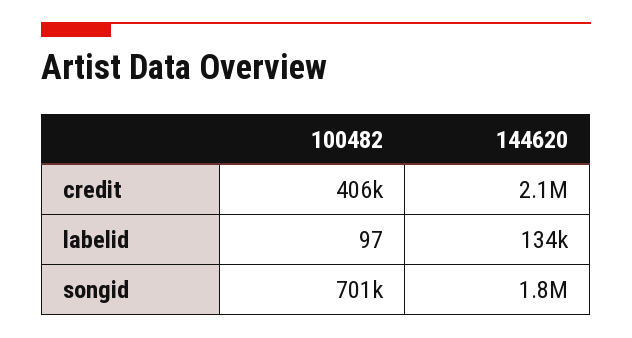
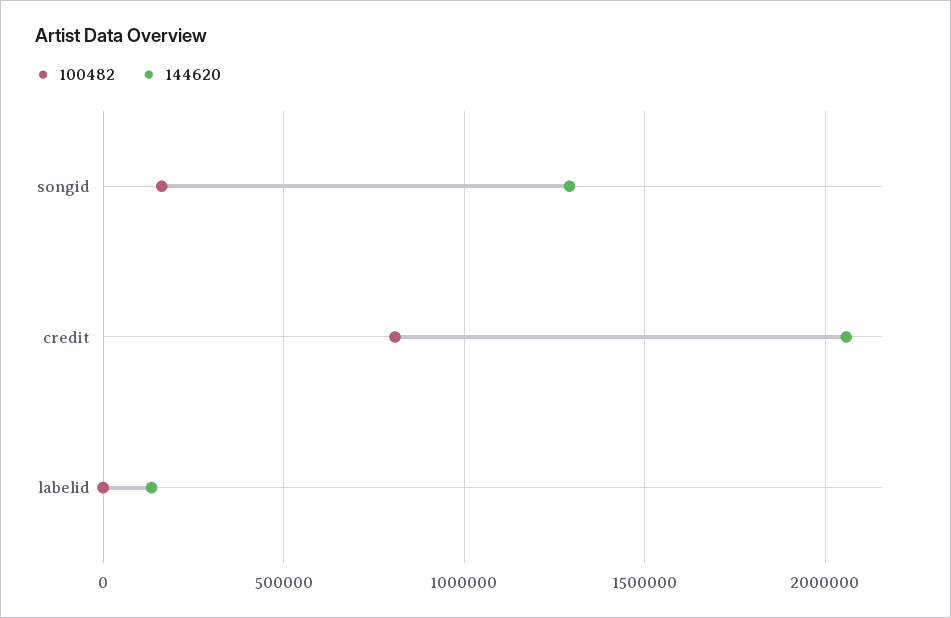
100482, credit: 406000 -> 800000
100482, songid: 701000 -> 150000
144620, songid: 1800000 -> 1300000

